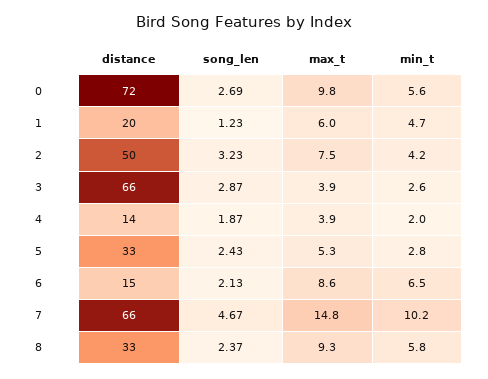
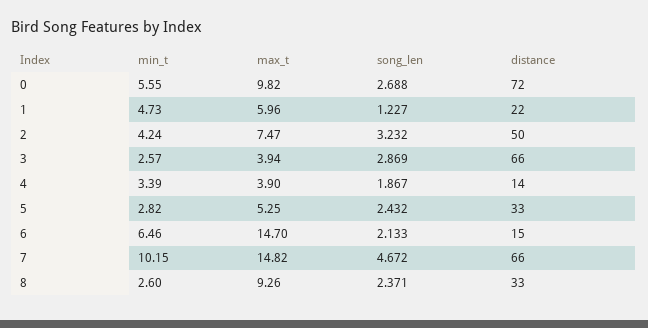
distance, 1: 20 -> 22
min_t, 4: 2 -> 3.39
max_t, 6: 8.6 -> 14.7
min_t, 8: 5.8 -> 2.6

